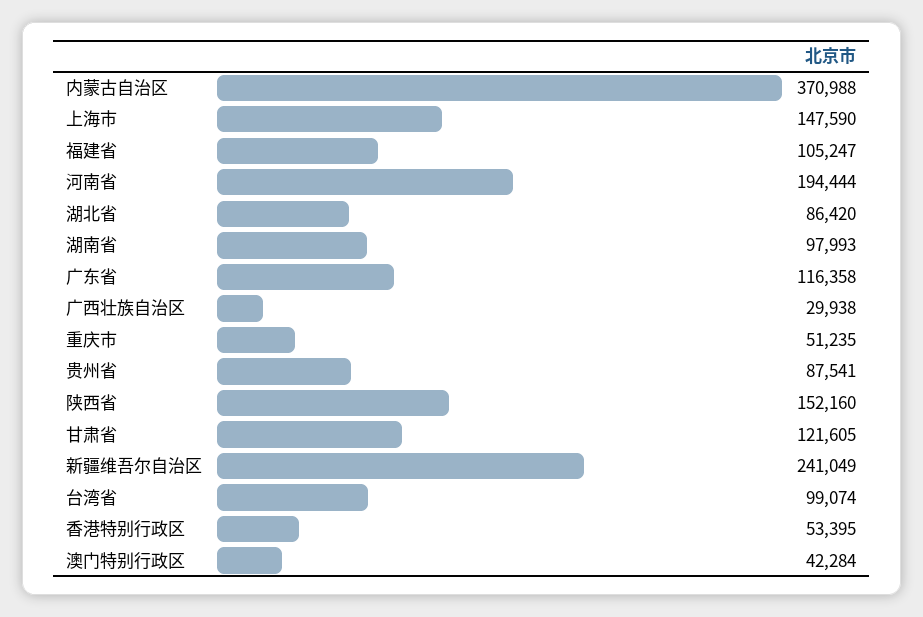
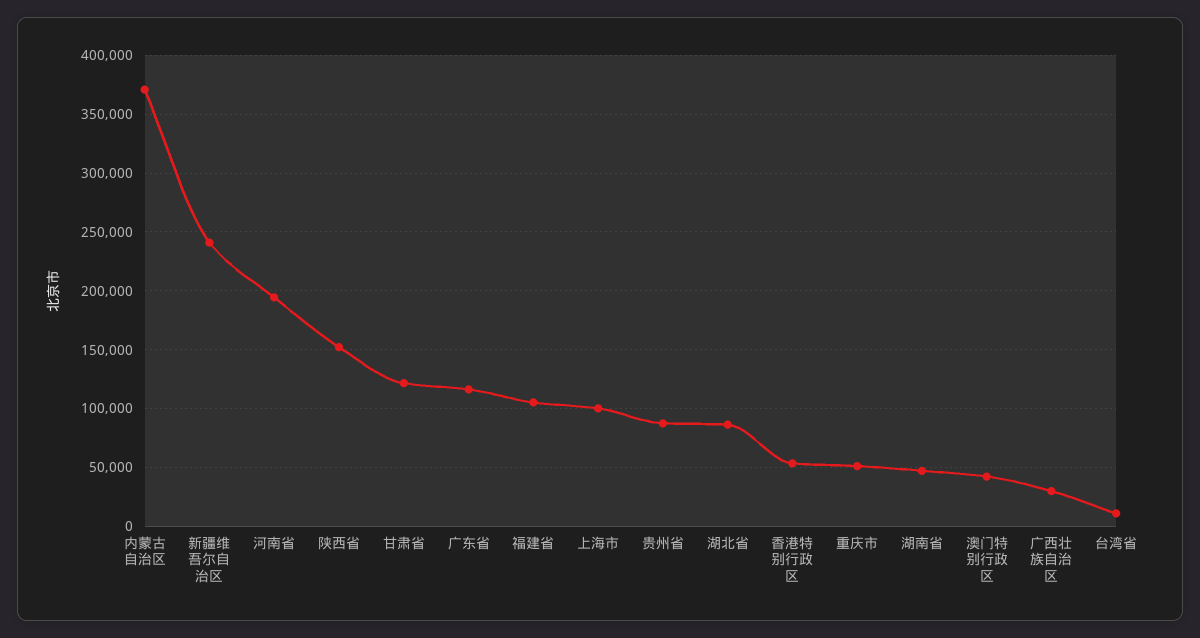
上海市: 147590 -> 100000
湖南省: 97993 -> 50000
台湾省: 99074 -> 10000

